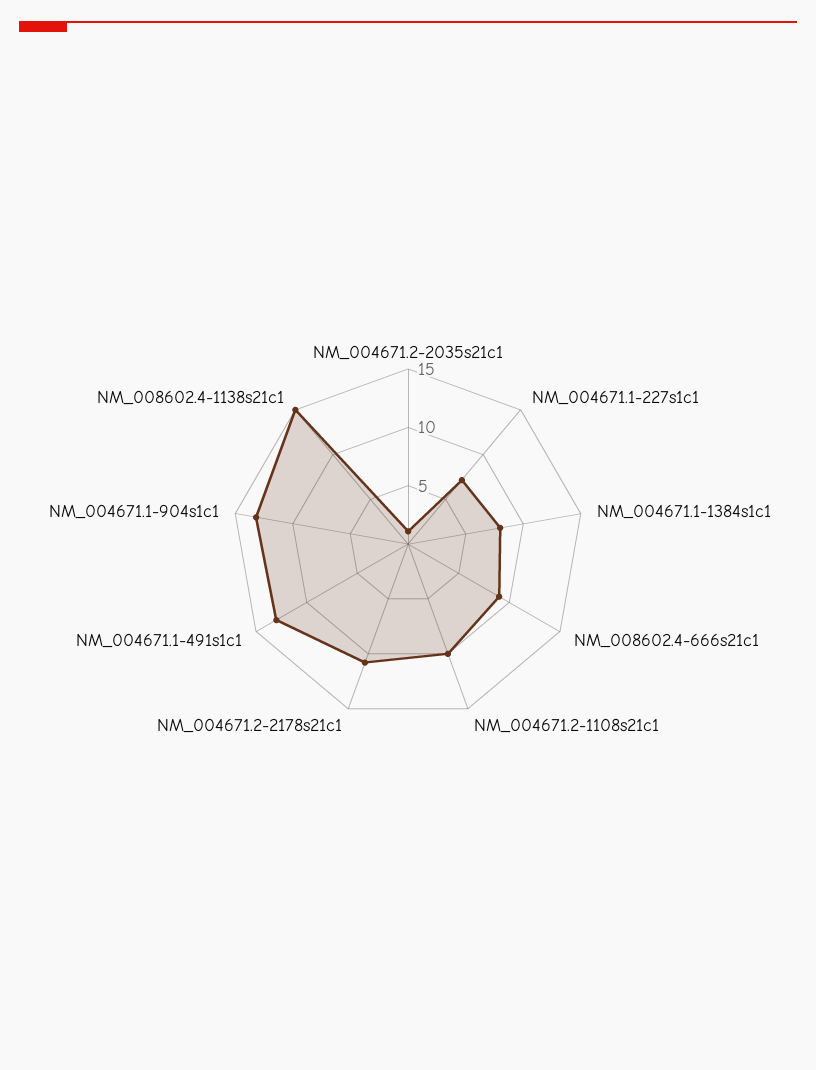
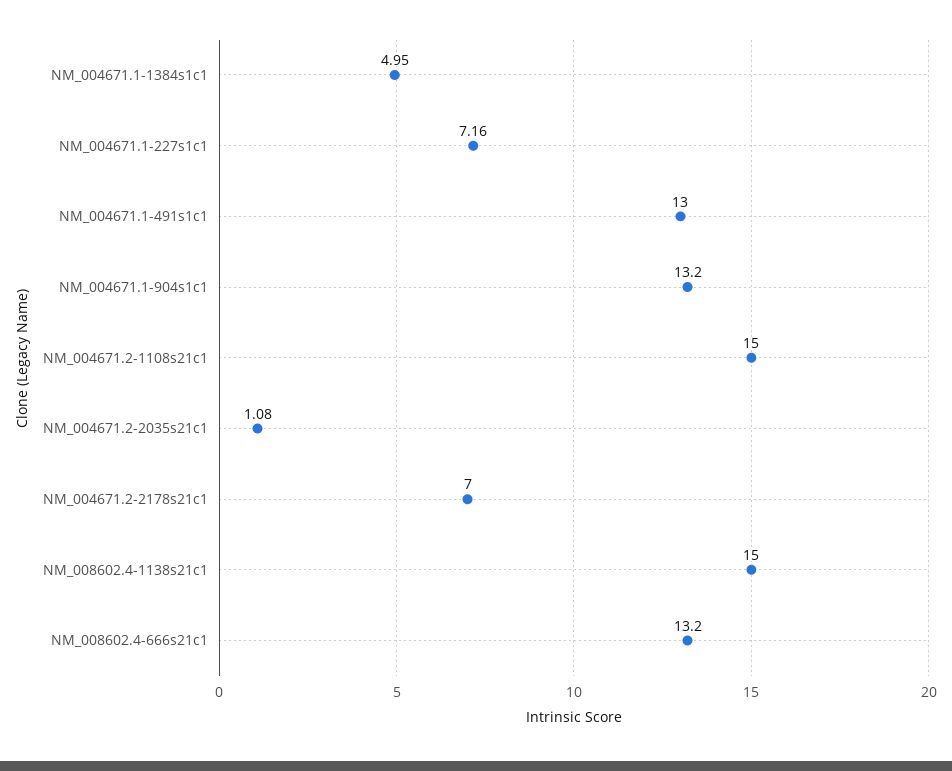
NM_004671.1-1384s1c1: 8 -> 4.95
NM_008602.4-666s21c1: 9 -> 13.2
NM_004671.2-1108s21c1: 10 -> 15
NM_004671.2-2178s21c1: 11 -> 7

